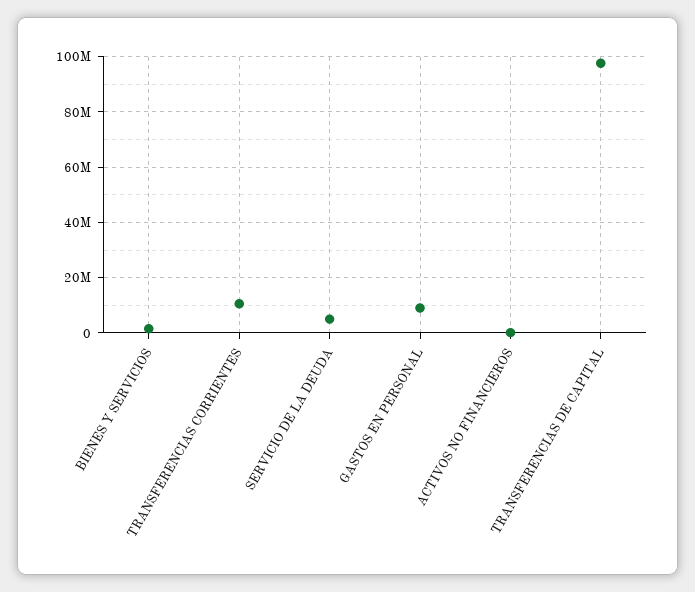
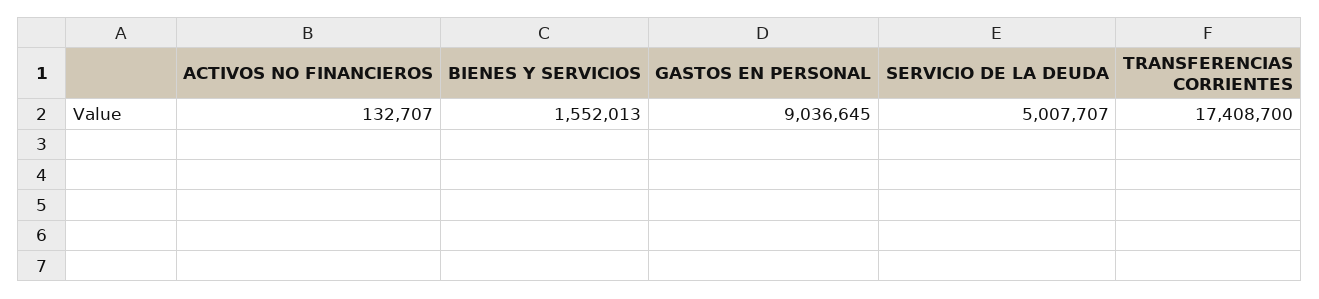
TRANSFERENCIAS CORRIENTES: 10000000 -> 17408700
TRANSFERENCIAS DE CAPITAL: 97500000 -> none

